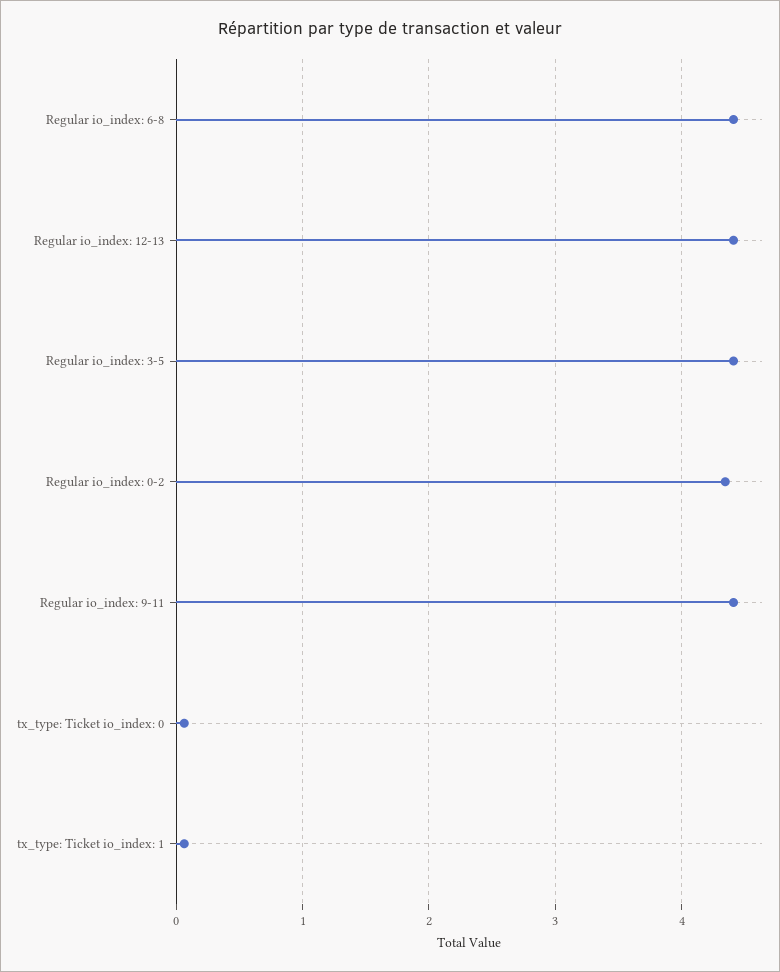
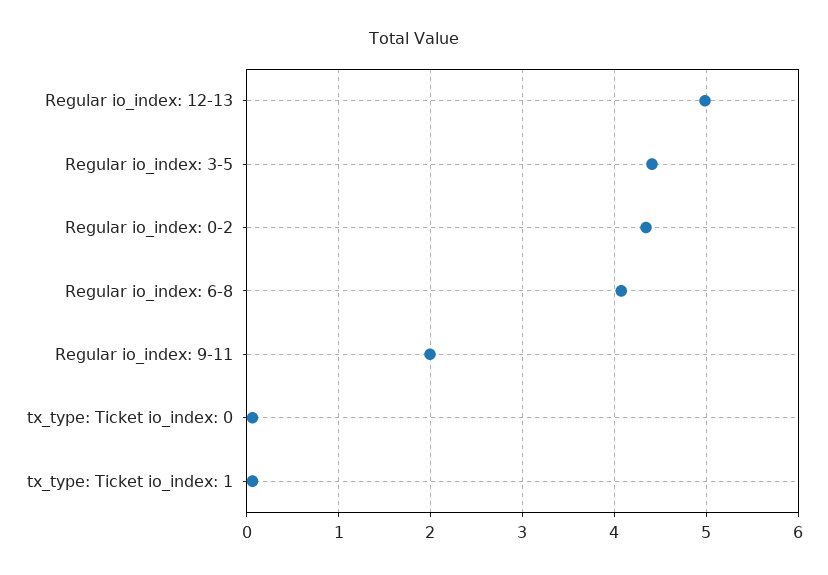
Regular io_index: 6-8: 4.4 -> 4.1
Regular io_index: 12-13: 4.4 -> 5
Regular io_index: 9-11: 4.4 -> 2

